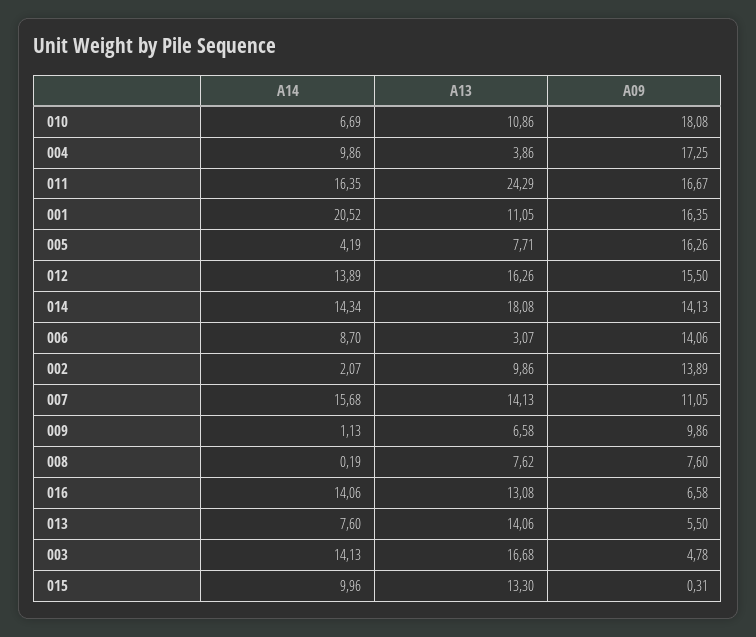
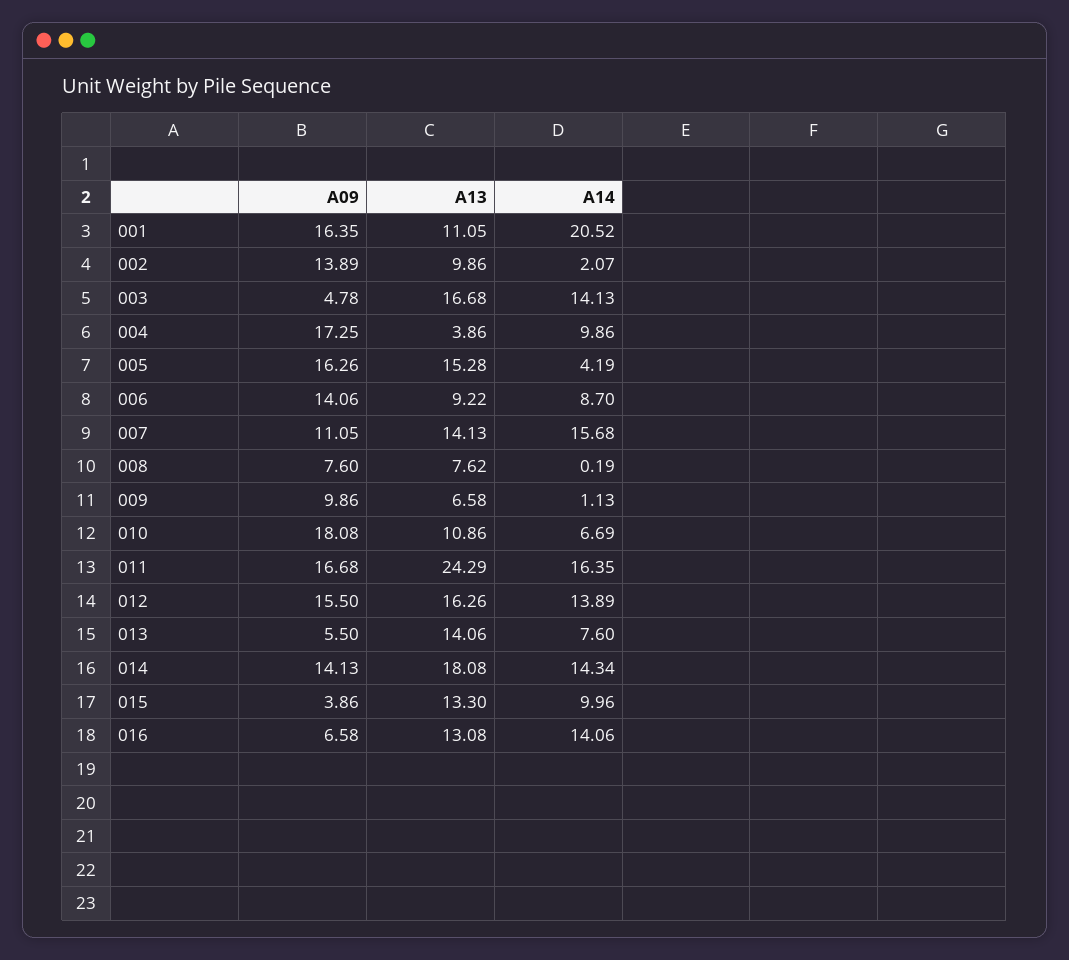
A09, 011: 16.67 -> 16.68
A13, 005: 7.71 -> 15.28
A13, 006: 3.07 -> 9.22
A09, 015: 0.31 -> 3.86

